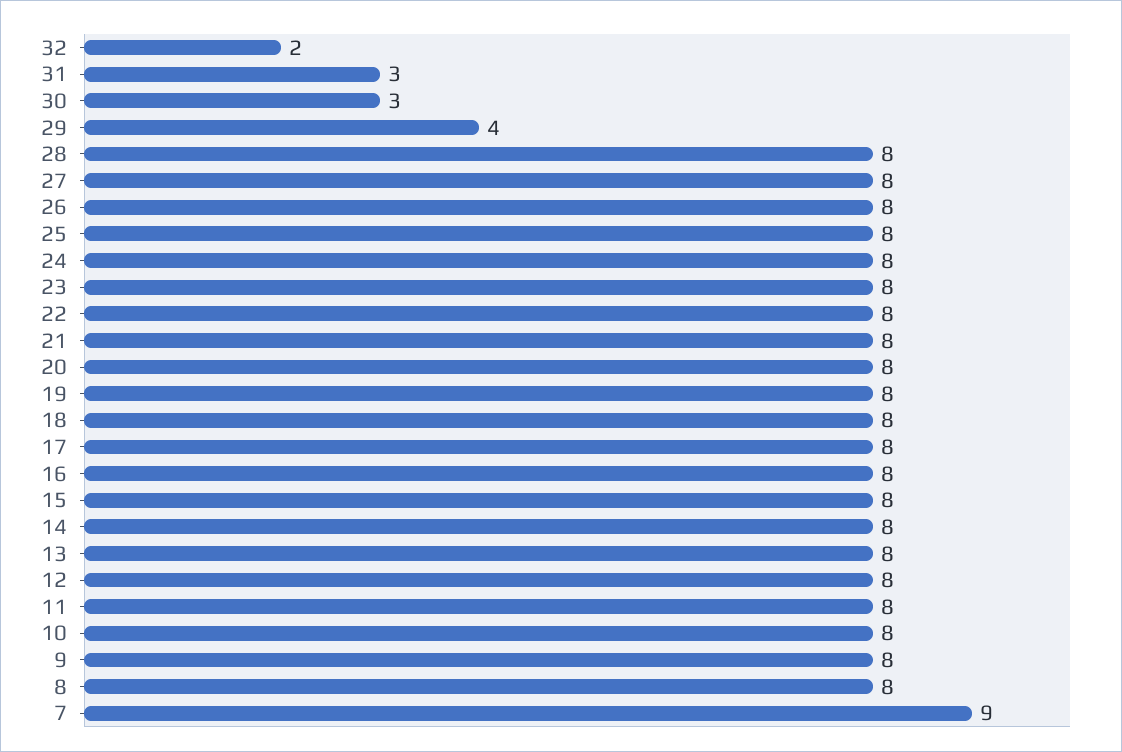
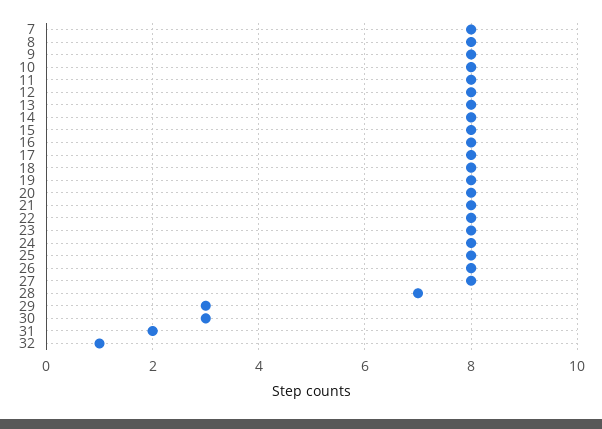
32: 2 -> 1
31: 3 -> 2
29: 4 -> 3
28: 8 -> 7
7: 9 -> 8

